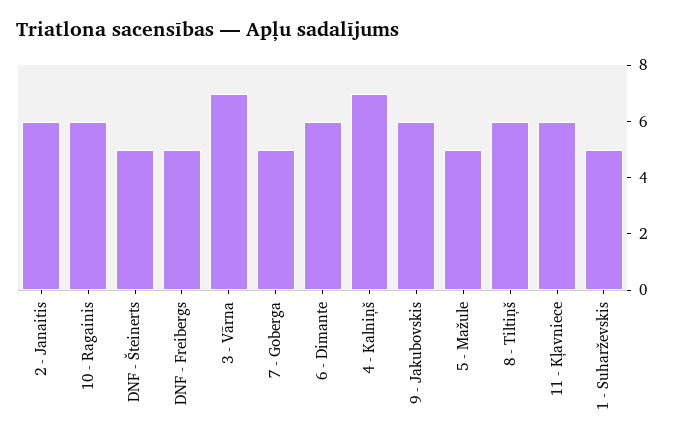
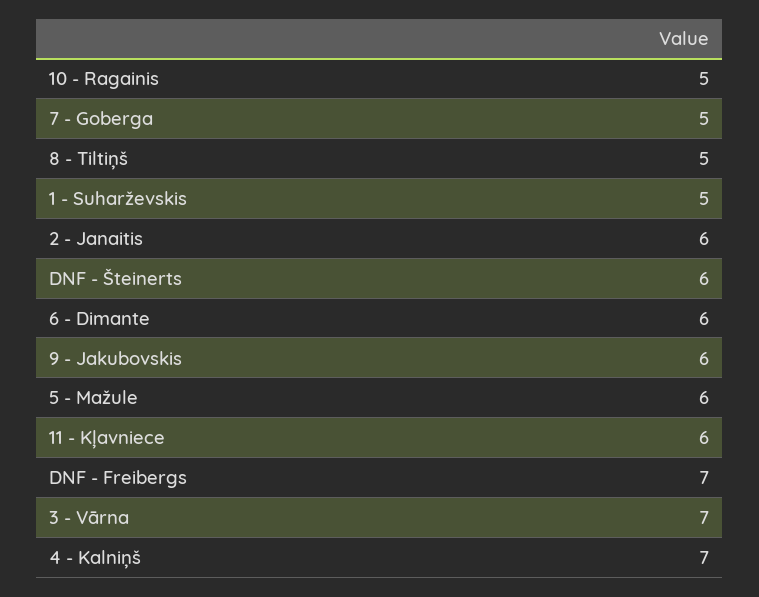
10 - Ragainis: 6 -> 5
DNF - Šteinerts: 5 -> 6
DNF - Freibergs: 5 -> 7
5 - Mažule: 5 -> 6
8 - Tiltiņš: 6 -> 5

